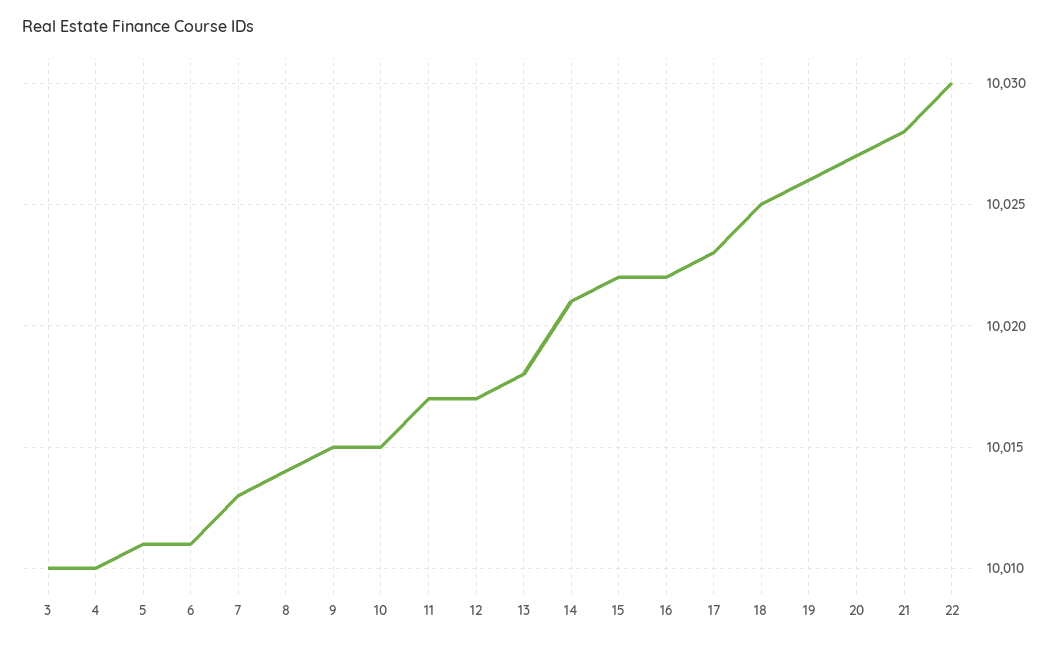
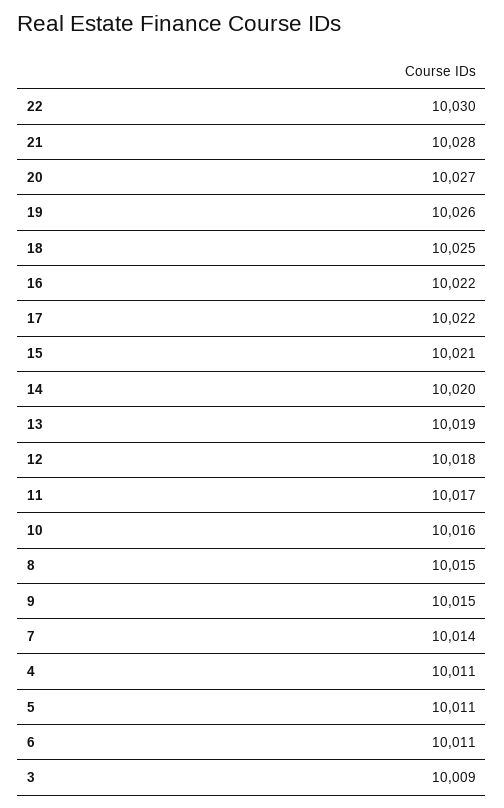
3: 10010 -> 10009
4: 10010 -> 10011
7: 10013 -> 10014
8: 10014 -> 10015
10: 10015 -> 10016
12: 10017 -> 10018
13: 10018 -> 10019
14: 10021 -> 10020
15: 10022 -> 10021
17: 10023 -> 10022

